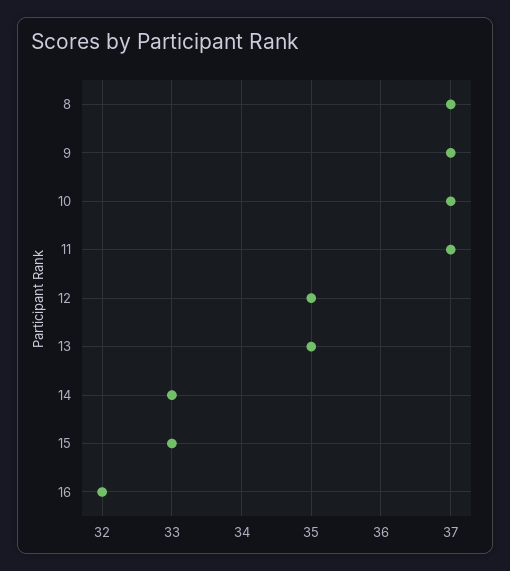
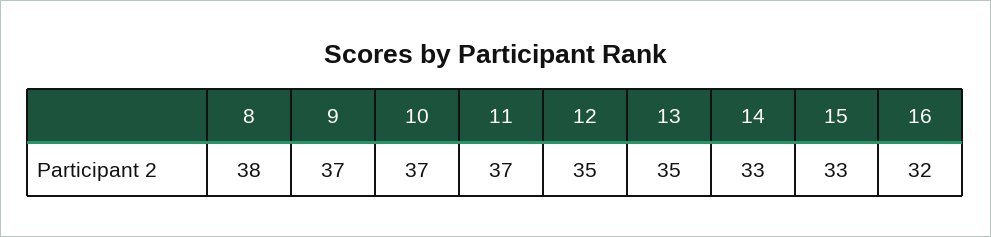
8: 37 -> 38

